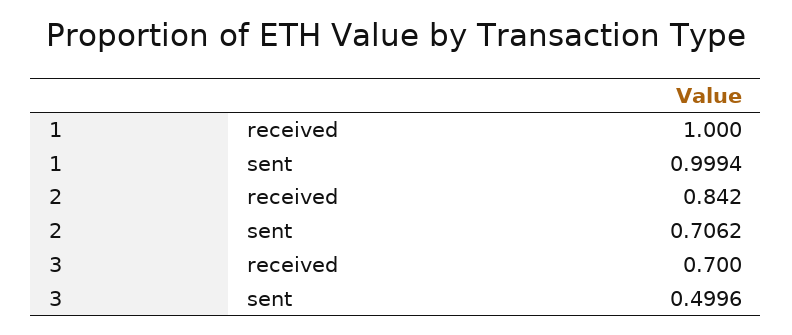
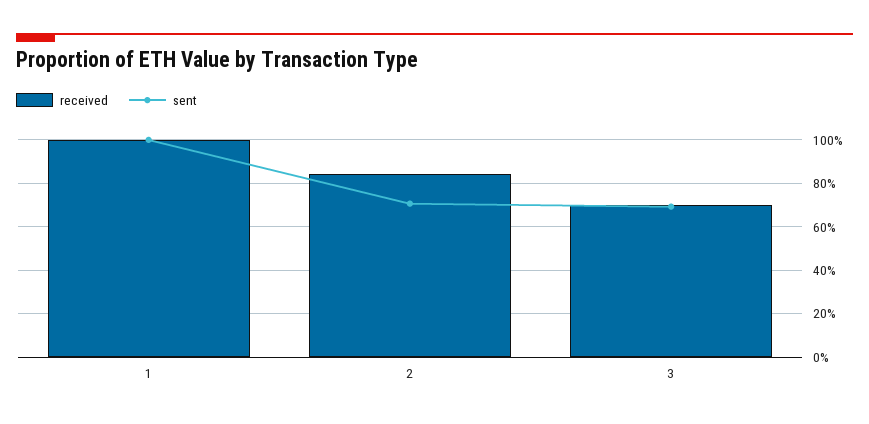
sent, 3: 0.4996 -> 0.7

